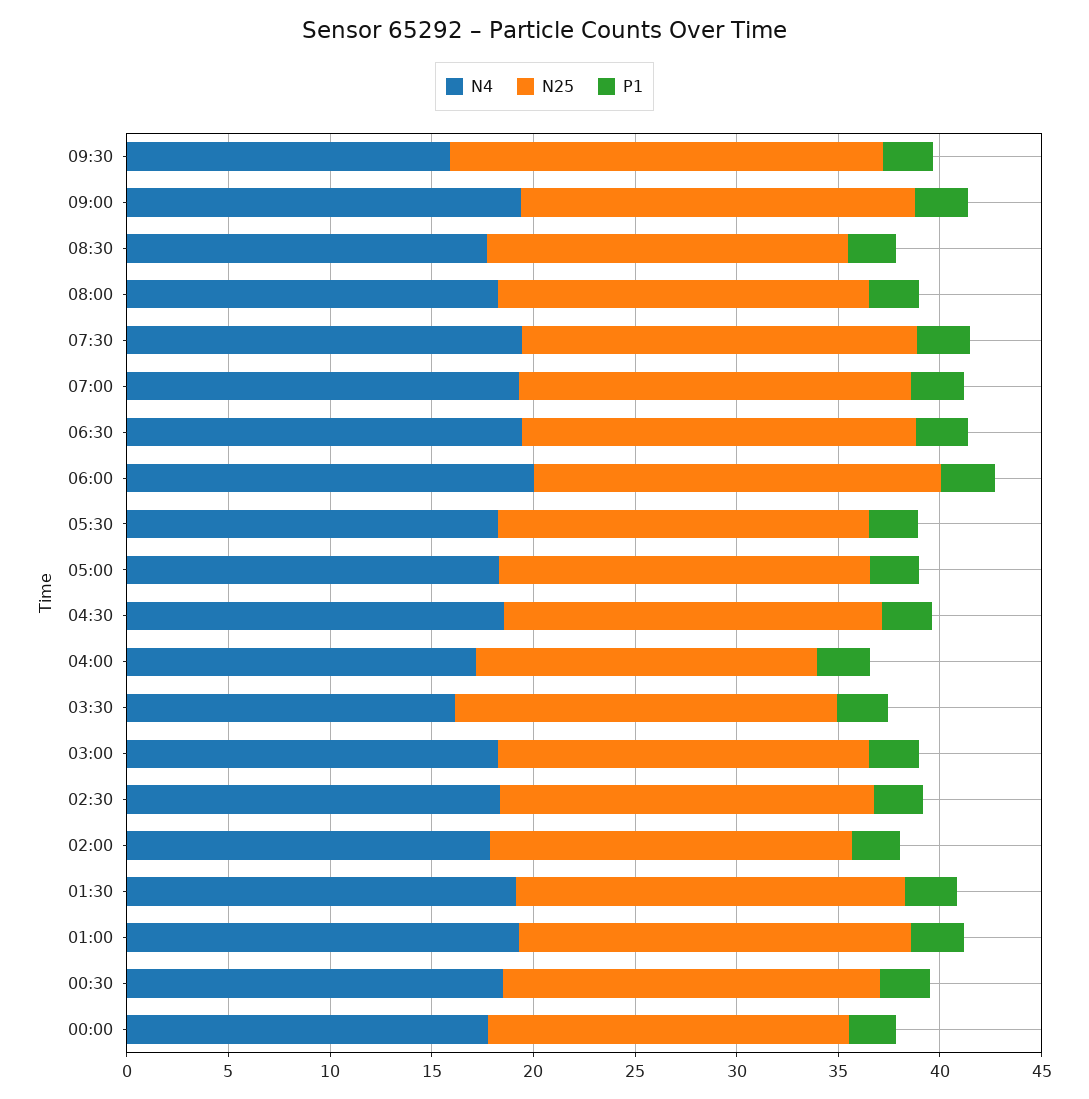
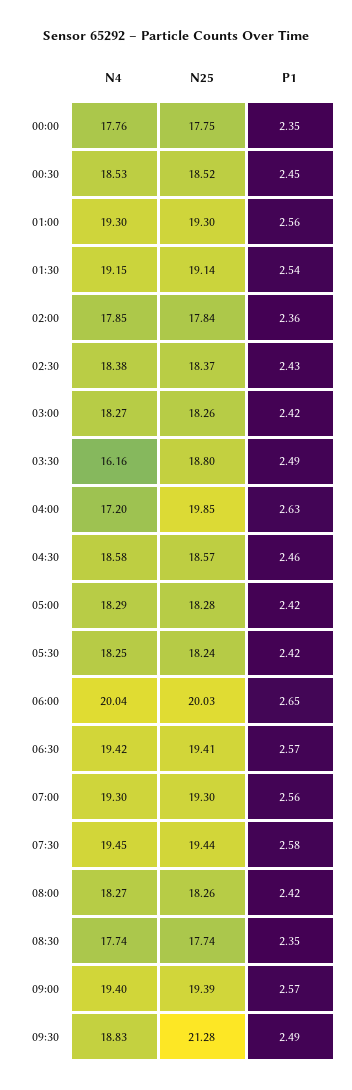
N4, 09:30: 16 -> 18.83
N25, 04:00: 17 -> 19.85

